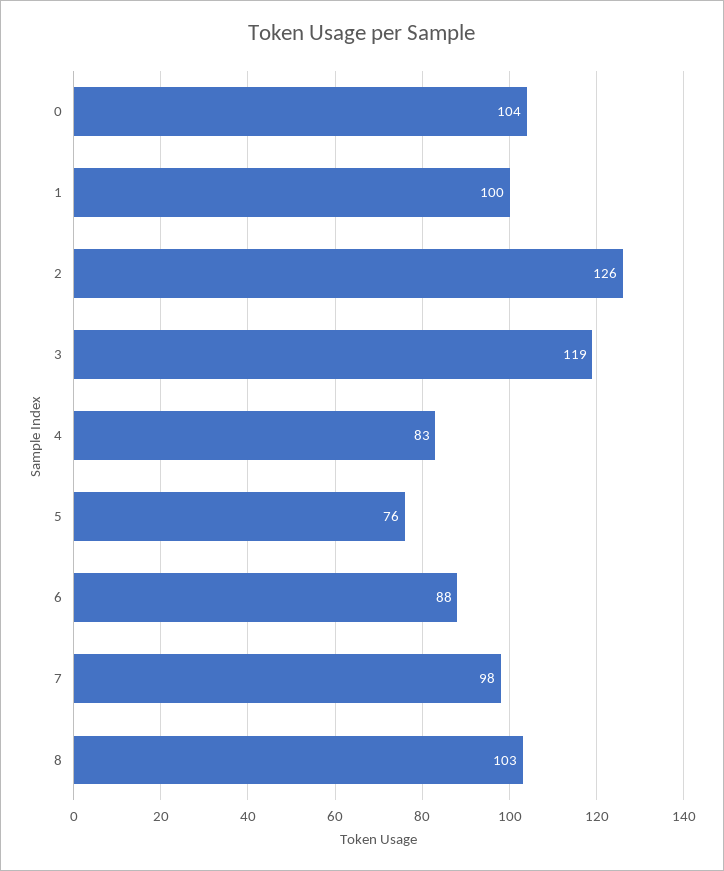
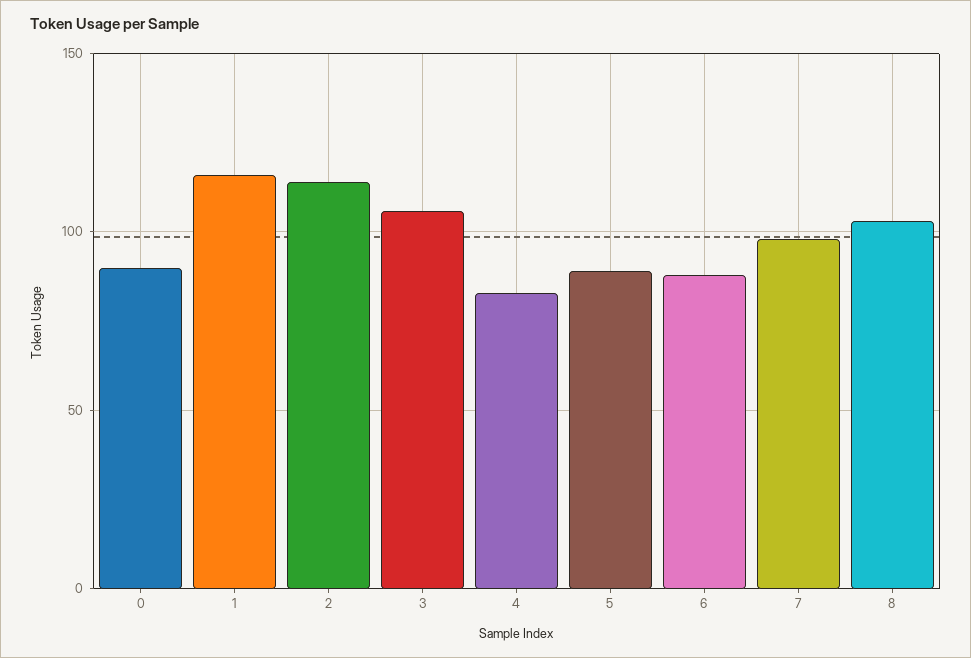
0: 104 -> 90
1: 100 -> 115
2: 126 -> 115
3: 119 -> 105
5: 76 -> 90

